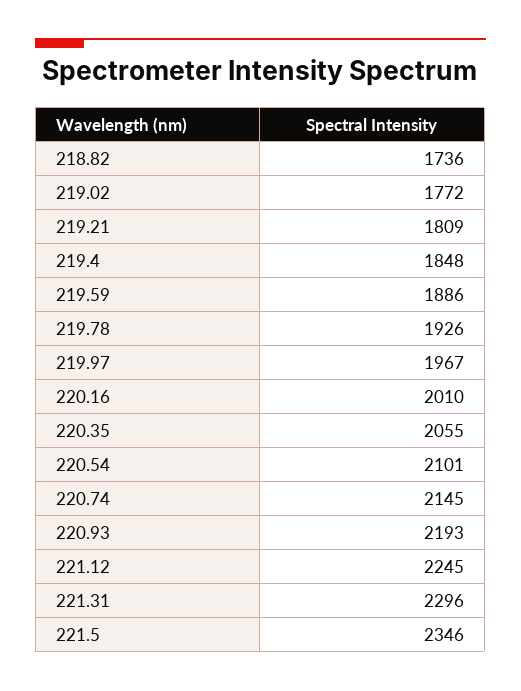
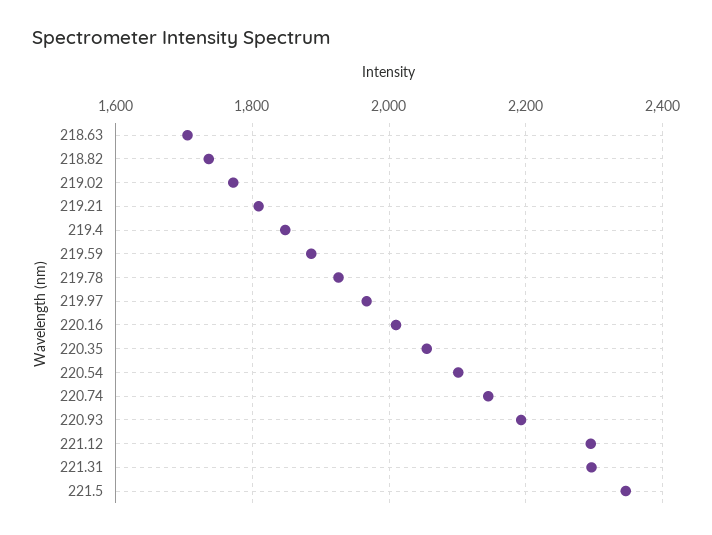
221.12: 2245 -> 2300
218.63: none -> 1700

